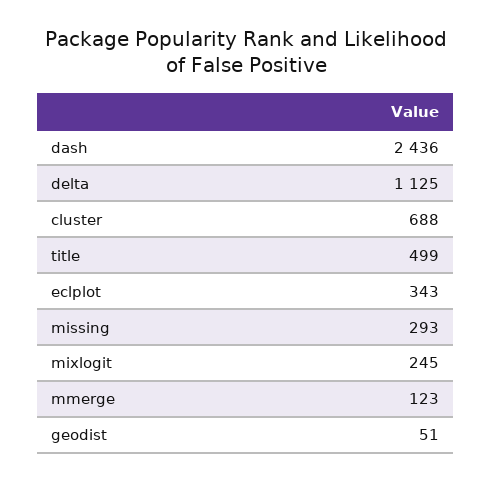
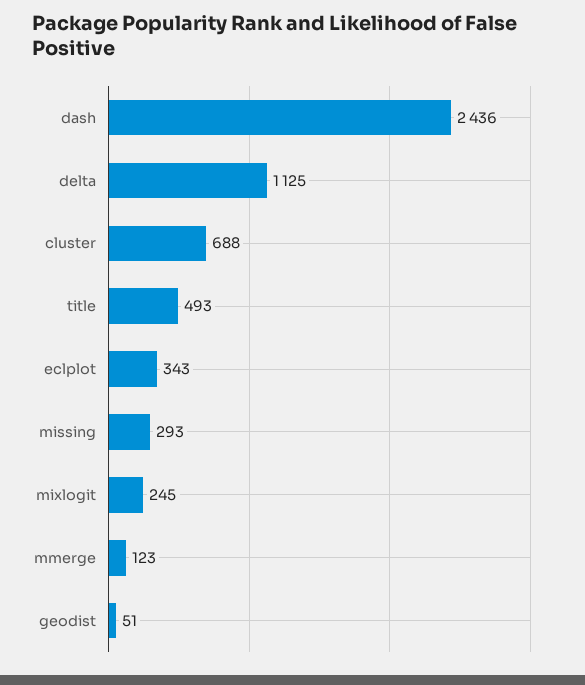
title: 499 -> 493

